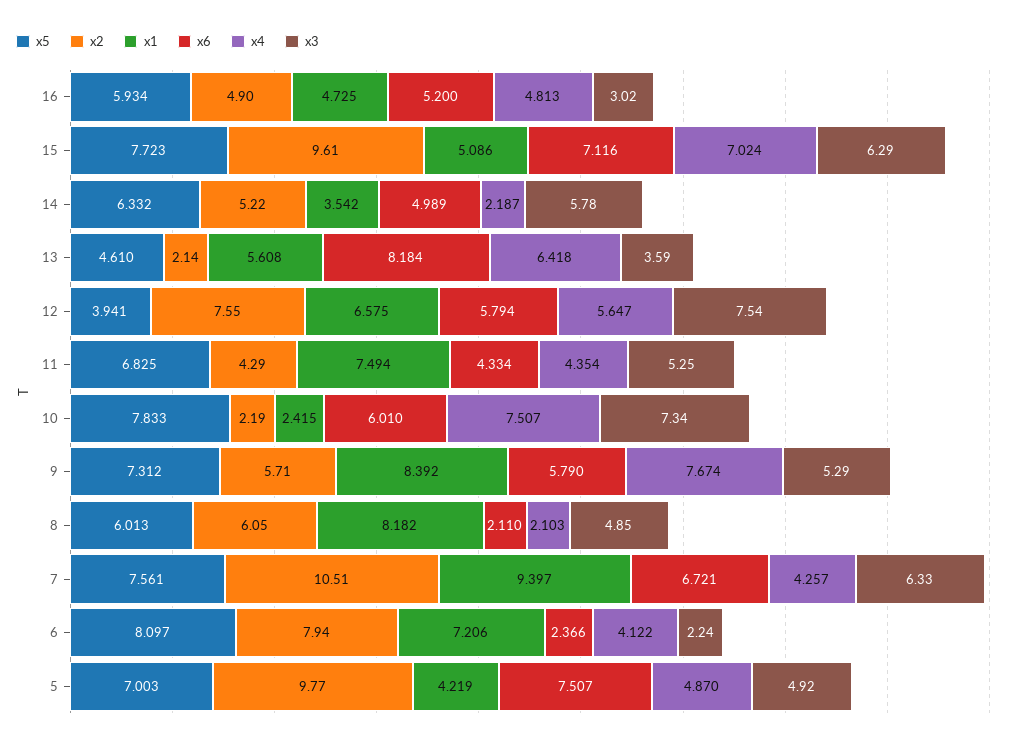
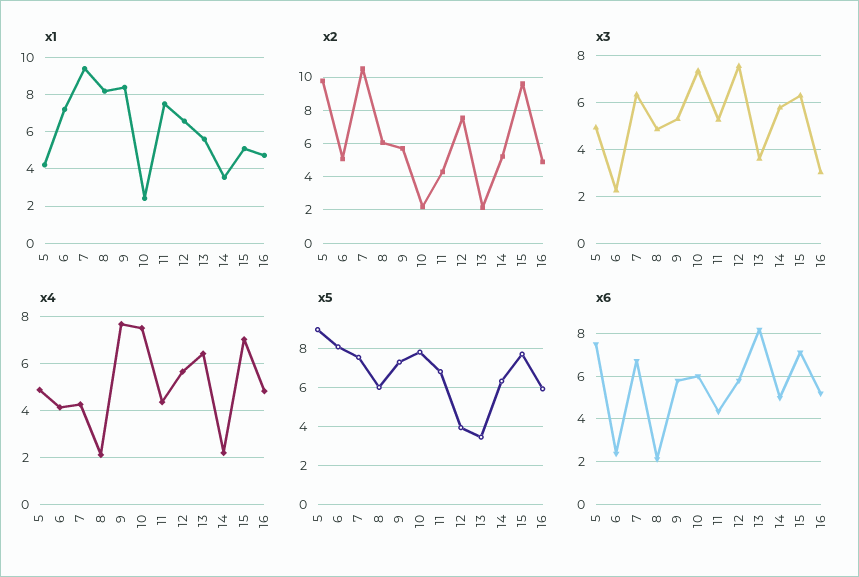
x5, 13: 4.61 -> 3.5
x2, 6: 7.94 -> 5
x5, 5: 7.003 -> 9

